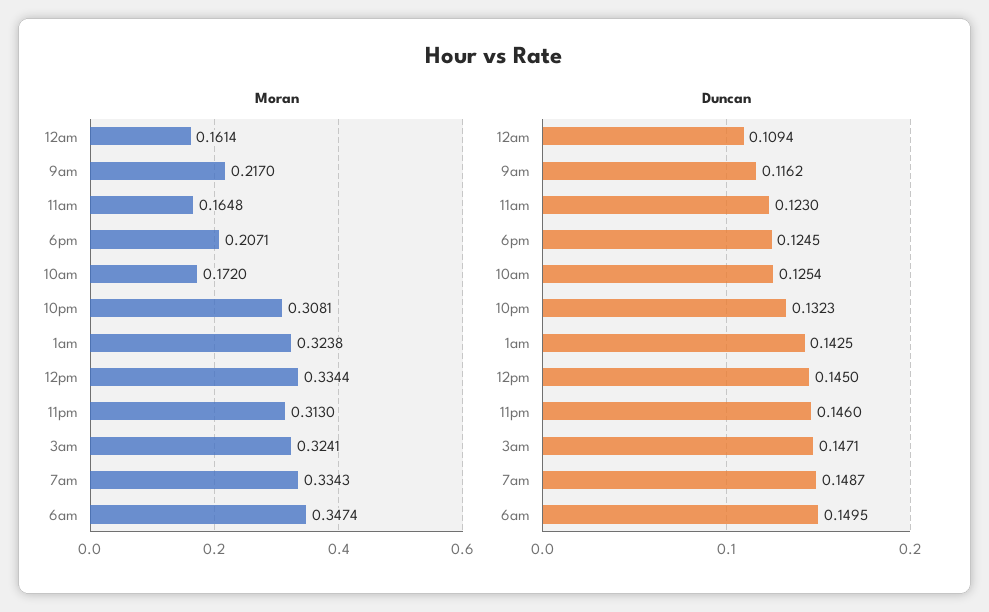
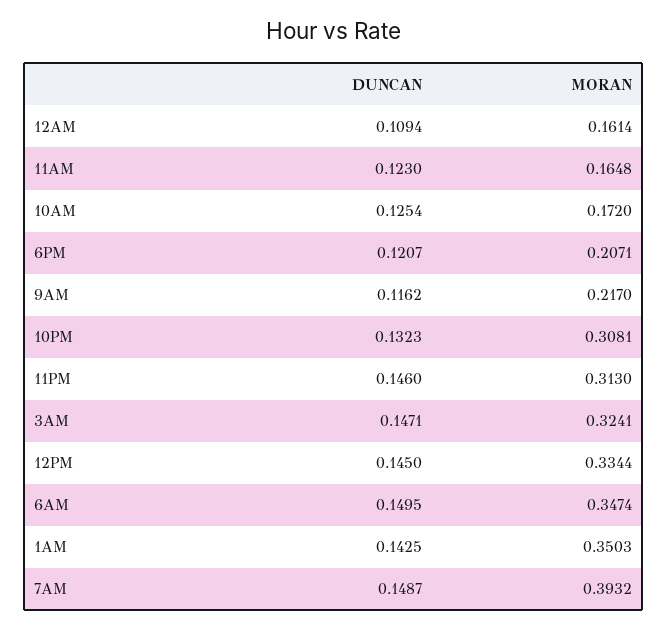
Moran, 1am: 0.3238 -> 0.3503
Moran, 7am: 0.3343 -> 0.3932
Duncan, 6pm: 0.1245 -> 0.1207

